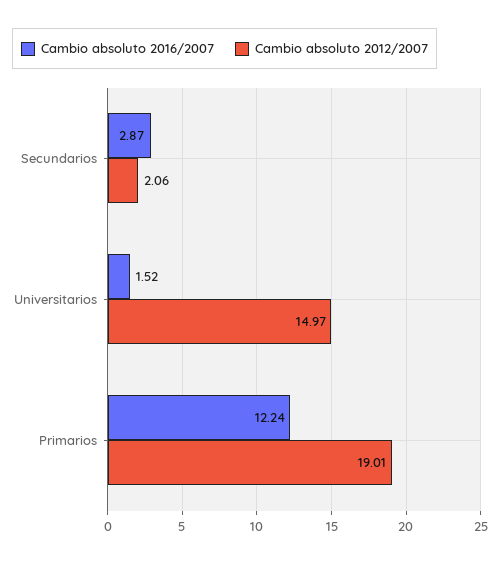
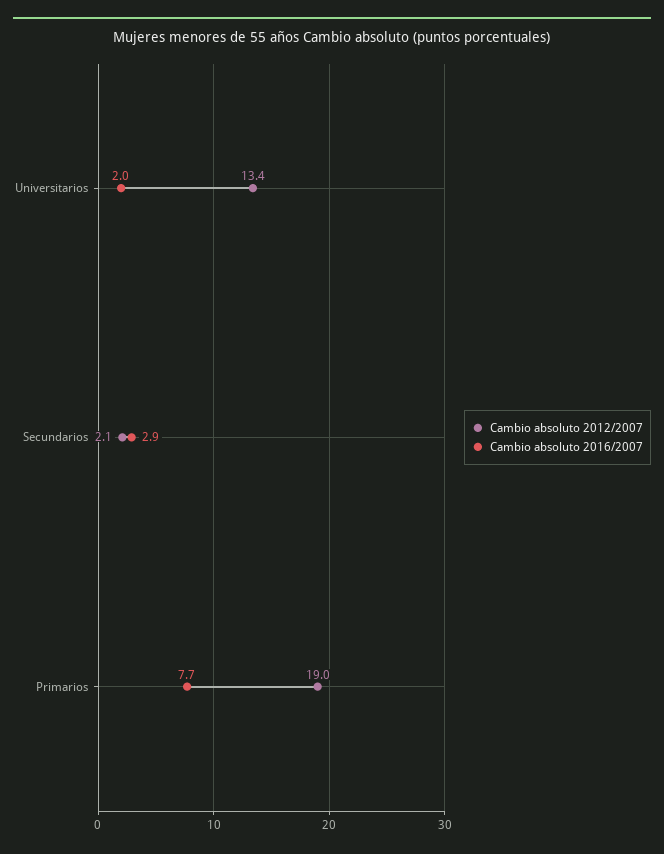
Cambio absoluto 2016/2007, Universitarios: 1.52 -> 2
Cambio absoluto 2012/2007, Universitarios: 14.97 -> 13.4
Cambio absoluto 2016/2007, Primarios: 12.24 -> 7.7

